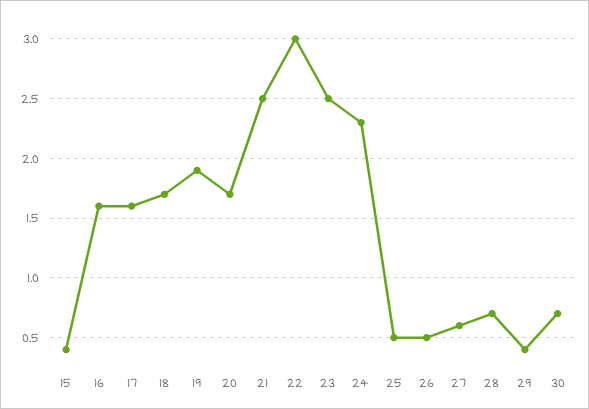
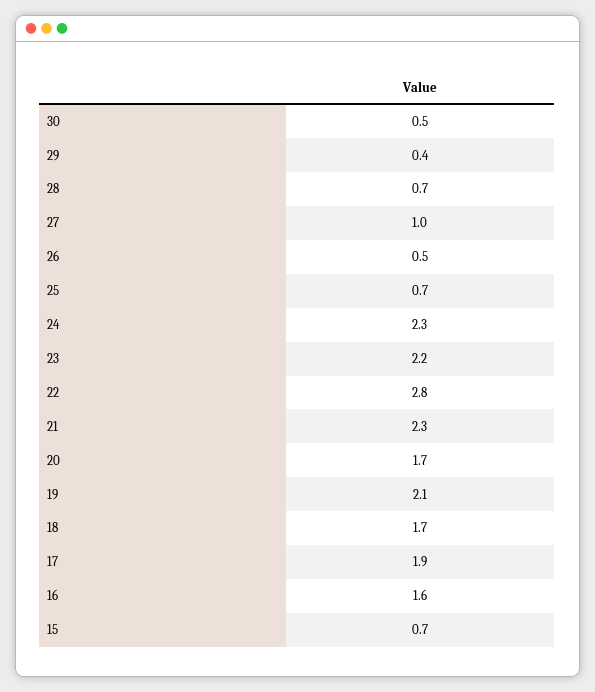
15: 0.4 -> 0.7
17: 1.6 -> 1.9
19: 1.9 -> 2.1
21: 2.5 -> 2.3
22: 3 -> 2.8
23: 2.5 -> 2.2
25: 0.5 -> 0.7
27: 0.6 -> 1
30: 0.7 -> 0.5

